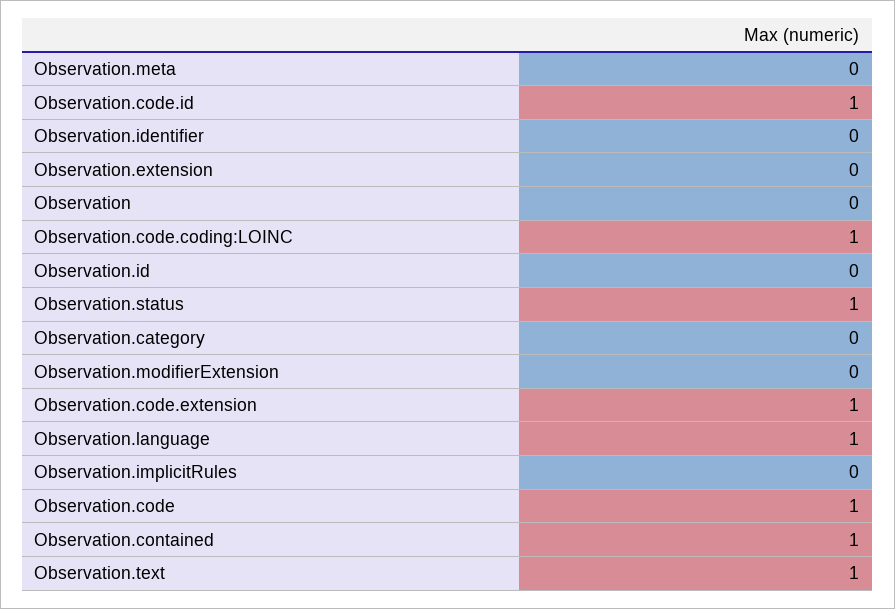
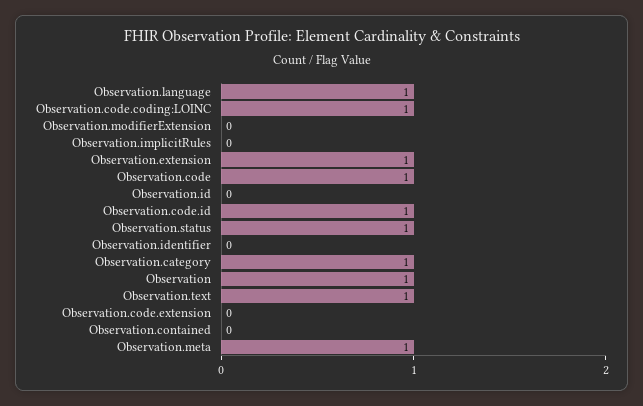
Observation.meta: 0 -> 1
Observation.extension: 0 -> 1
Observation: 0 -> 1
Observation.category: 0 -> 1
Observation.code.extension: 1 -> 0
Observation.contained: 1 -> 0

